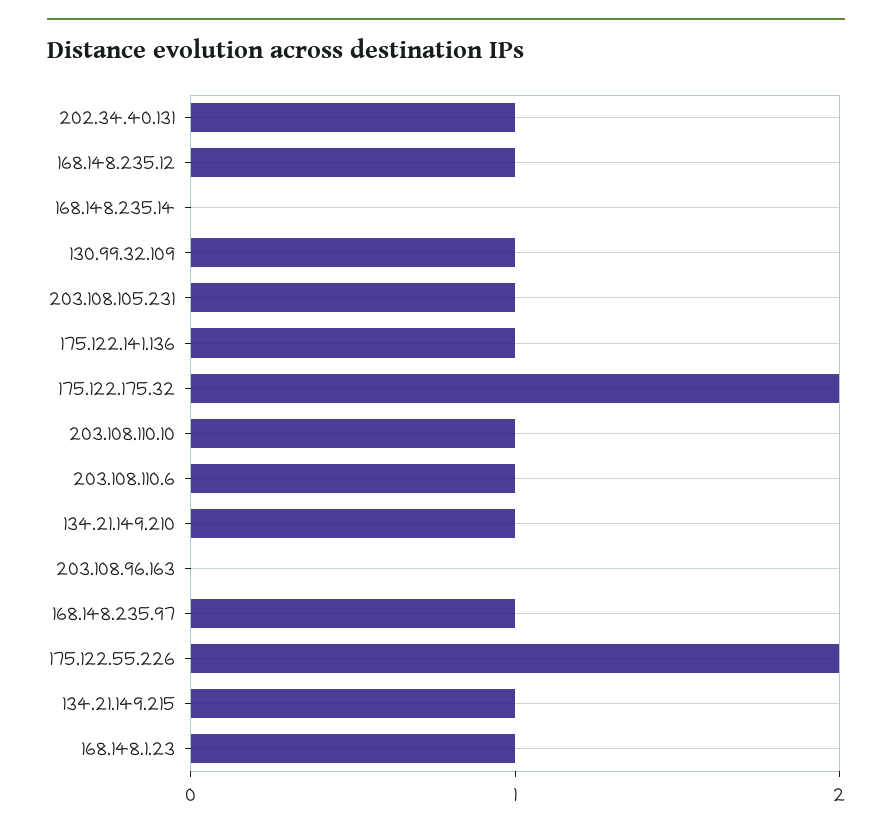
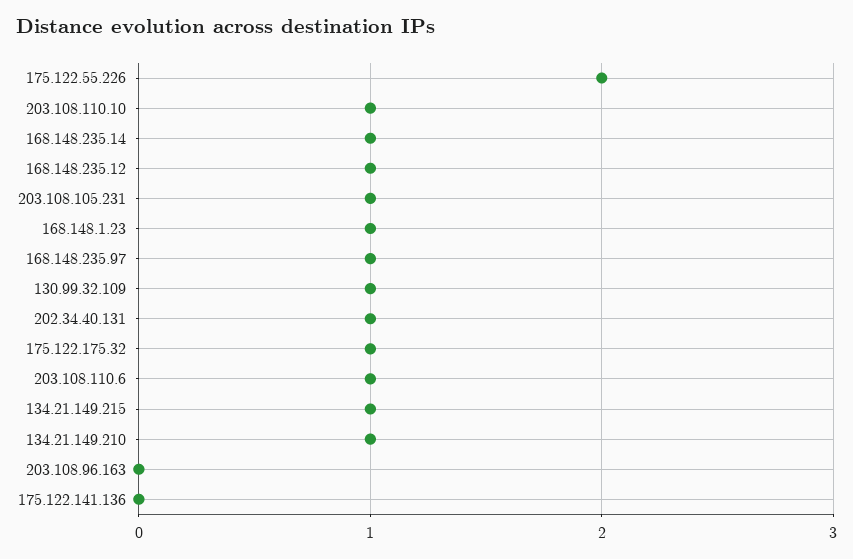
168.148.235.14: 0 -> 1
175.122.141.136: 1 -> 0
175.122.175.32: 2 -> 1

